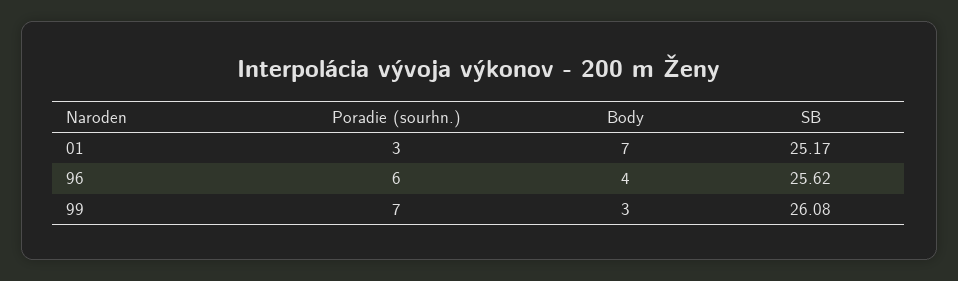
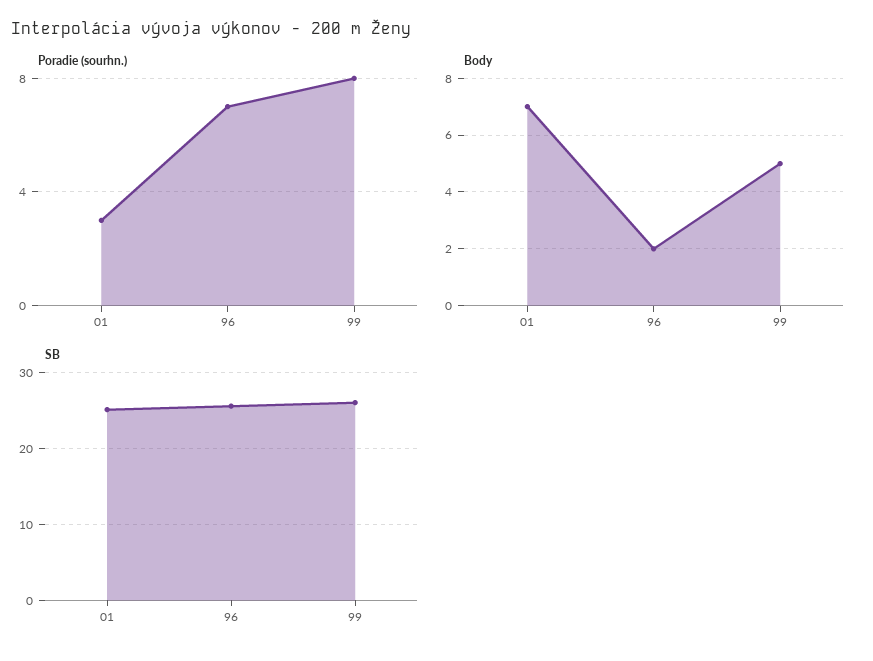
Poradie (sourhn.), 96: 6 -> 7
Body, 96: 4 -> 2
Poradie (sourhn.), 99: 7 -> 8
Body, 99: 3 -> 5

